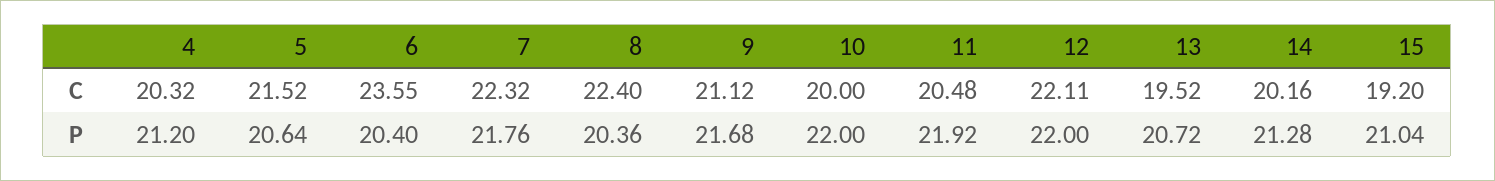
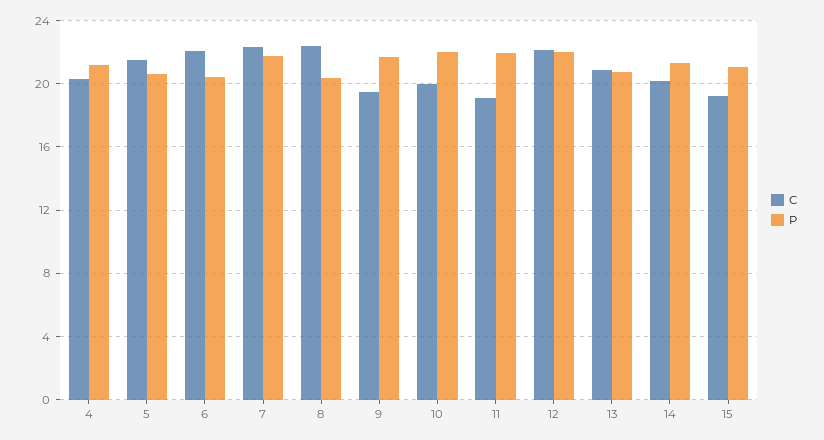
C, 6: 23.55 -> 22
C, 9: 21.12 -> 19.5
C, 11: 20.48 -> 19
C, 13: 19.52 -> 21

